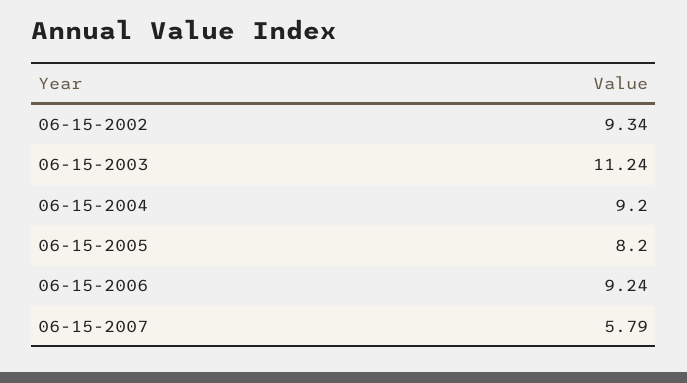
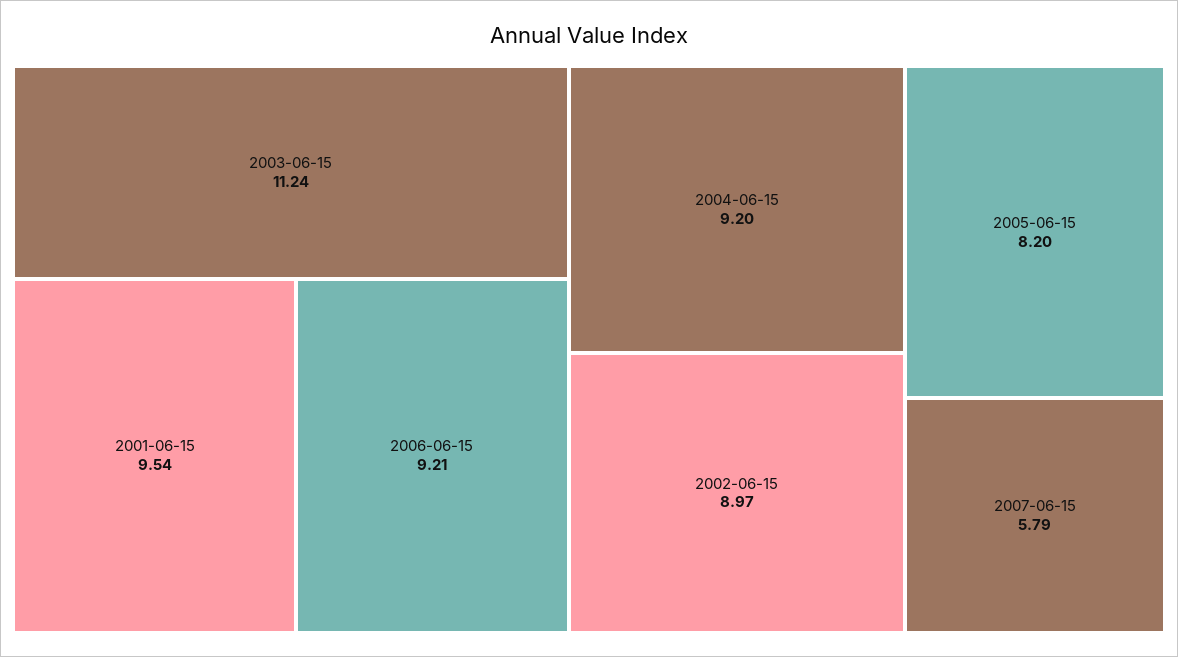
06-15-2002: 9.34 -> 8.97
06-15-2006: 9.24 -> 9.21
2001-06-15: none -> 9.54

